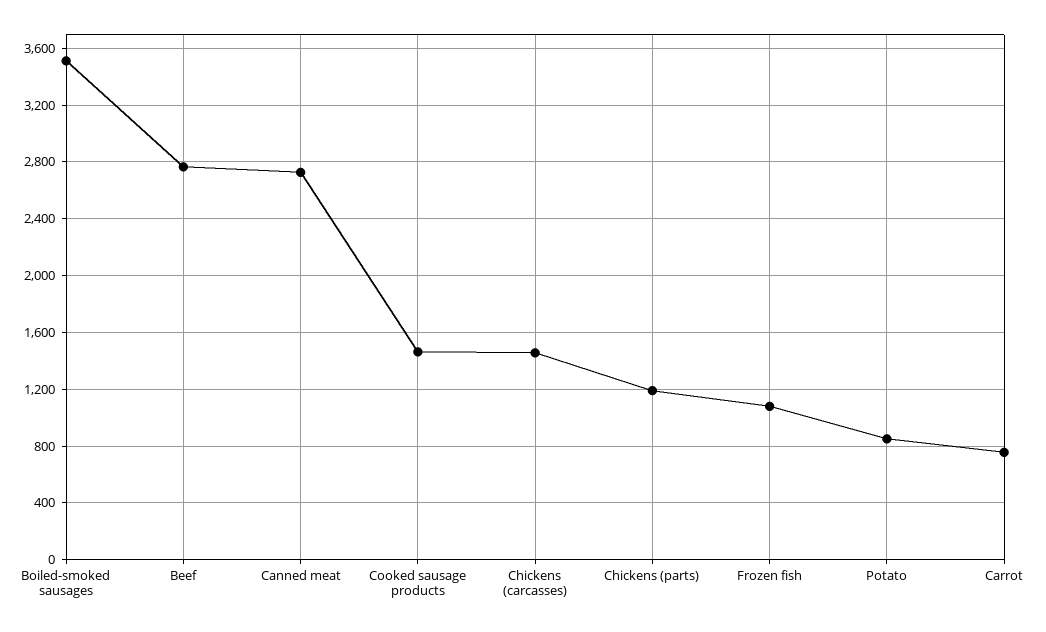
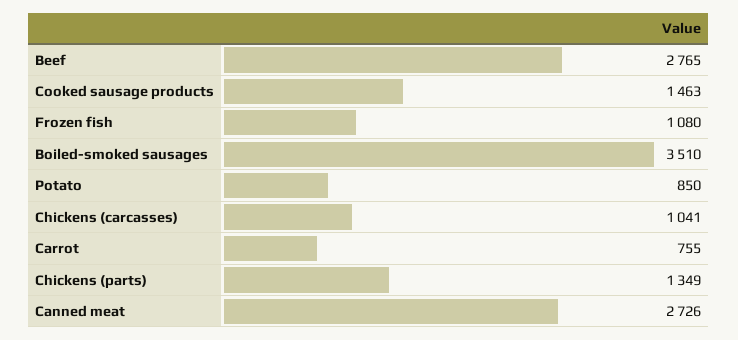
Chickens (carcasses): 1450 -> 1041
Chickens (parts): 1200 -> 1349

